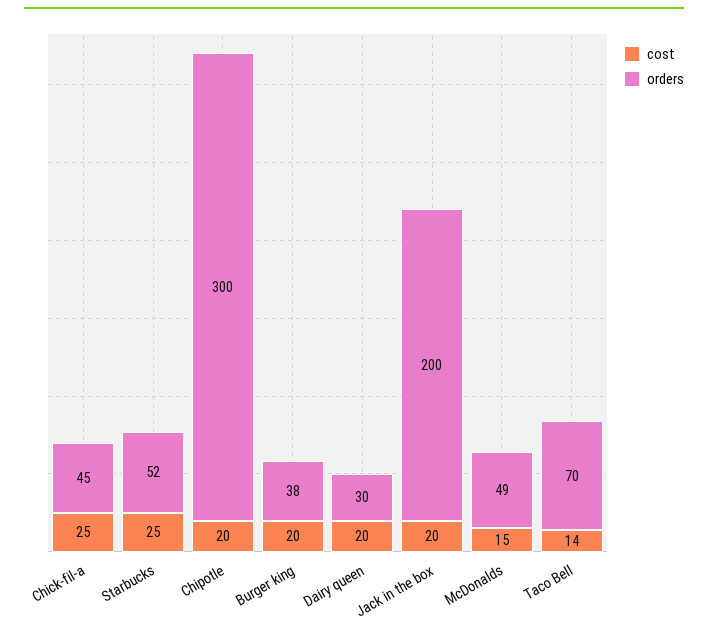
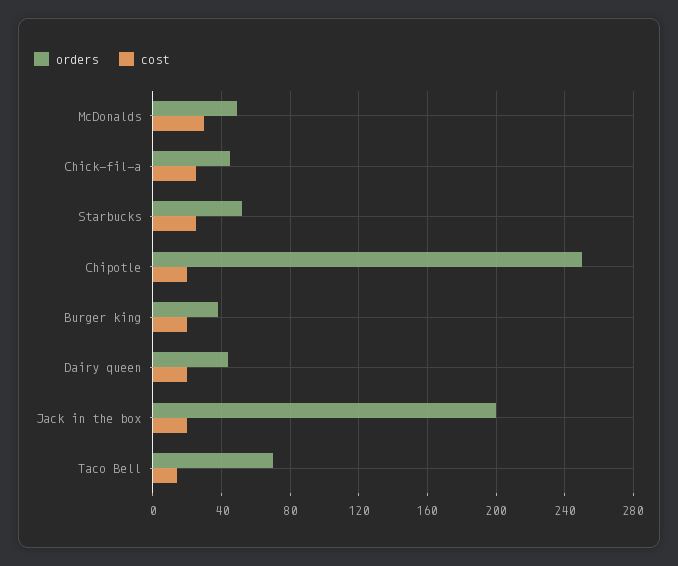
orders, Chipotle: 300 -> 250
orders, Dairy queen: 30 -> 45
cost, McDonalds: 15 -> 30

